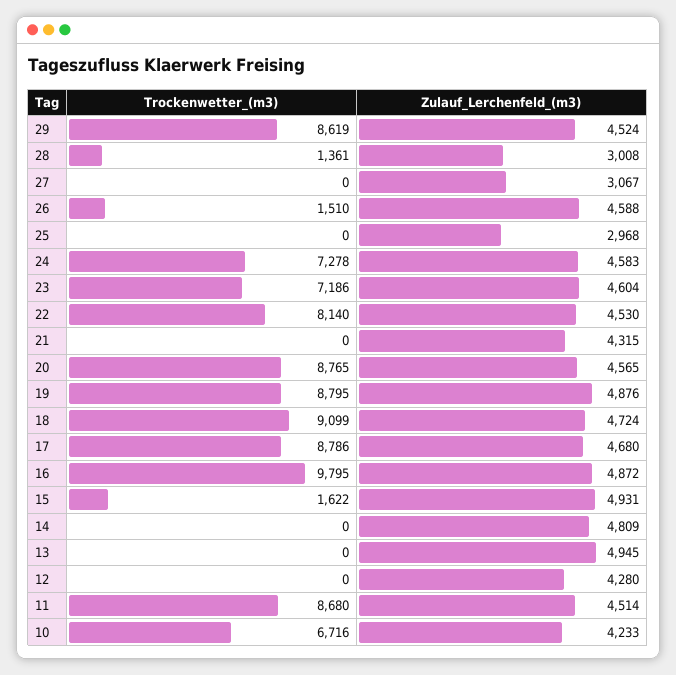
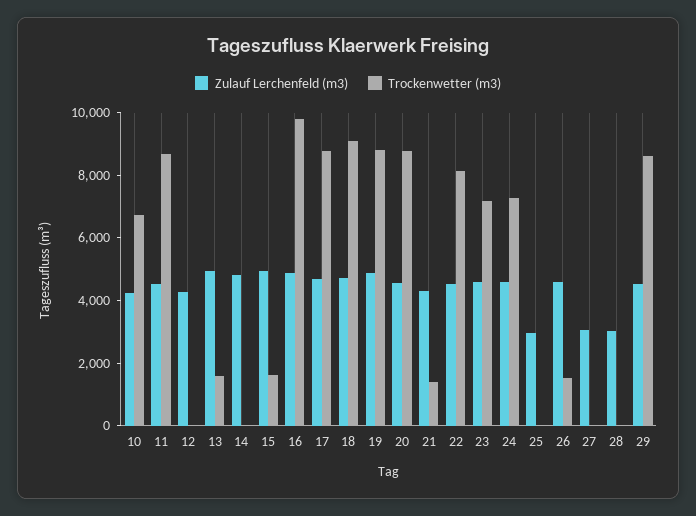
Trockenwetter_(m3), 28: 1361 -> 0
Trockenwetter_(m3), 21: 0 -> 1500
Trockenwetter_(m3), 13: 0 -> 1500

